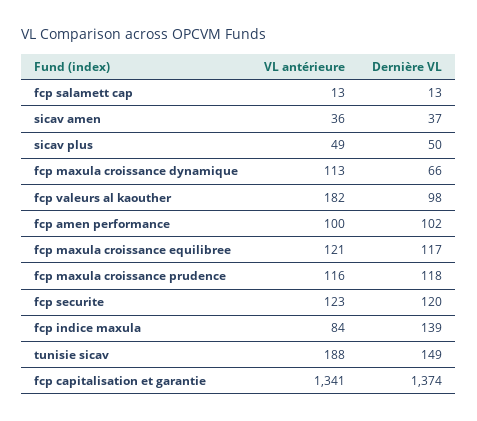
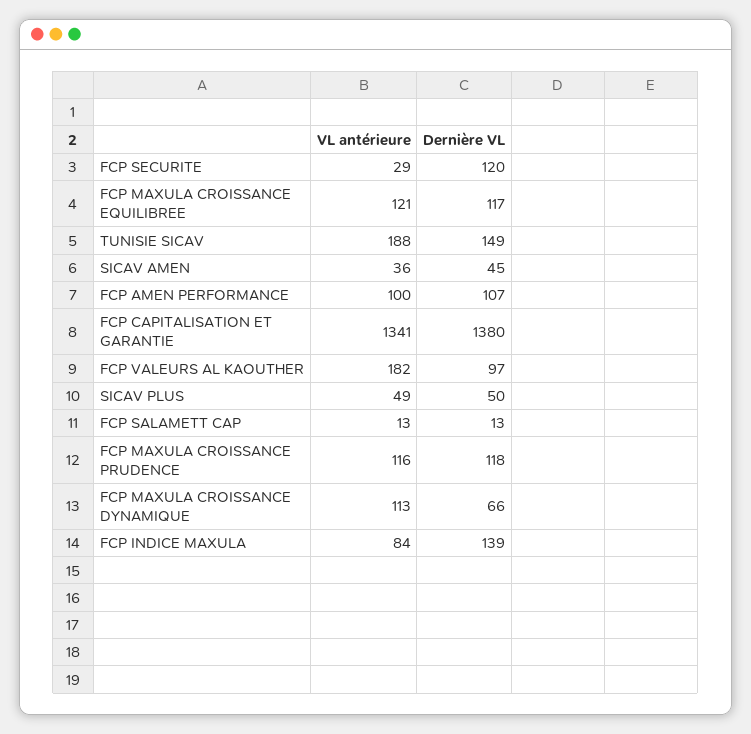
Dernière VL, sicav amen: 37 -> 45
Dernière VL, fcp valeurs al kaouther: 98 -> 97
Dernière VL, fcp amen performance: 102 -> 107
VL antérieure, fcp securite: 123 -> 29
Dernière VL, fcp capitalisation et garantie: 1374 -> 1380

